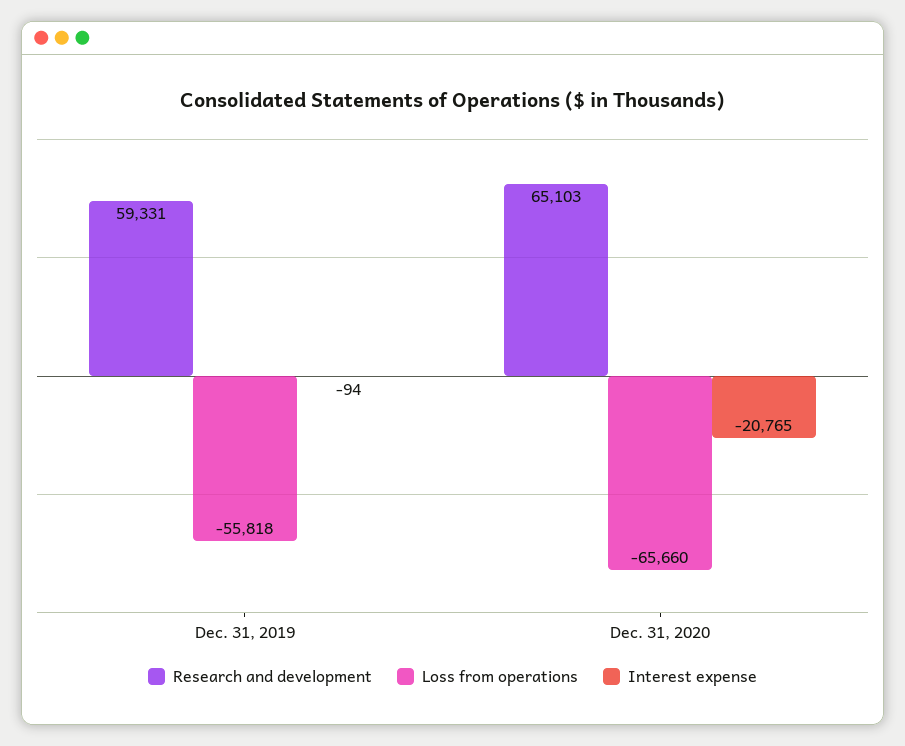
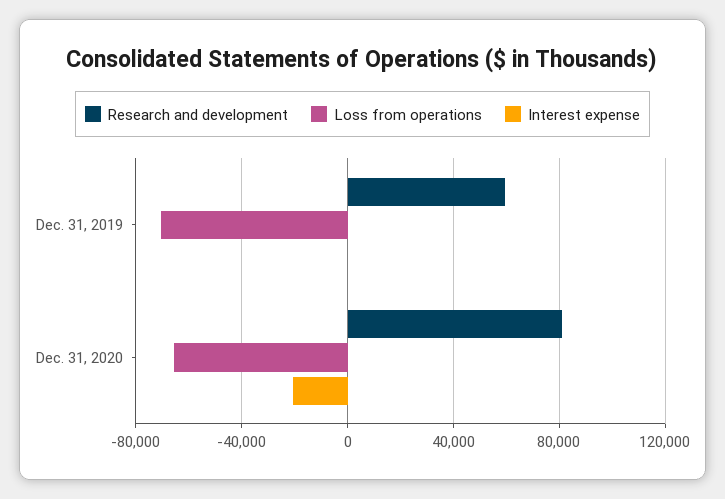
Loss from operations, Dec. 31, 2019: -55818 -> -70000
Research and development, Dec. 31, 2020: 65103 -> 80000

